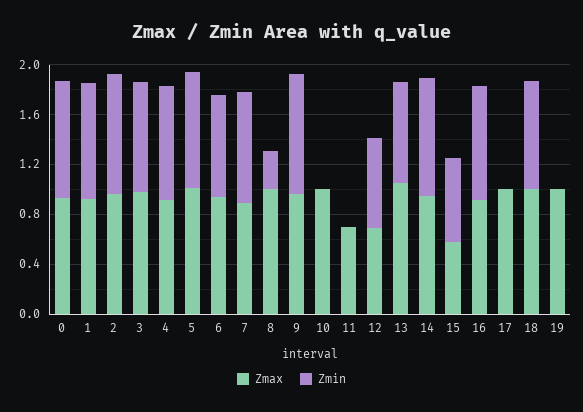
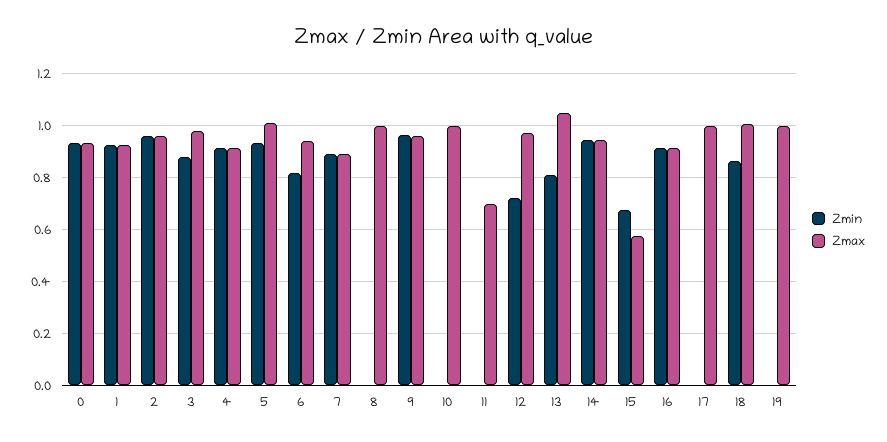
Zmin, 8: 0.3 -> 0
Zmax, 12: 0.7 -> 0.975

